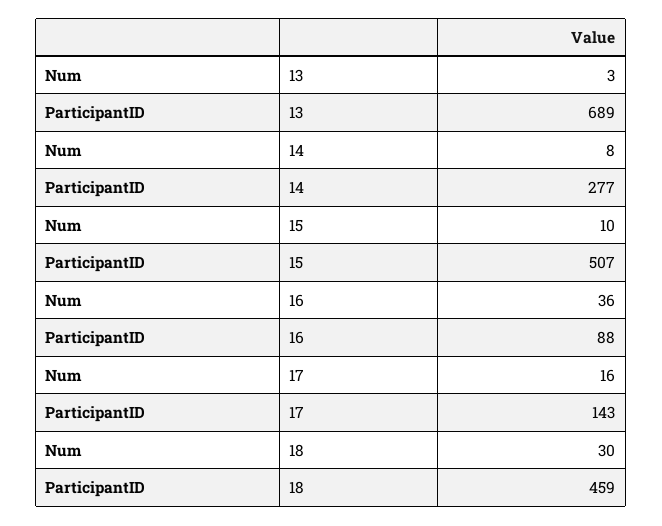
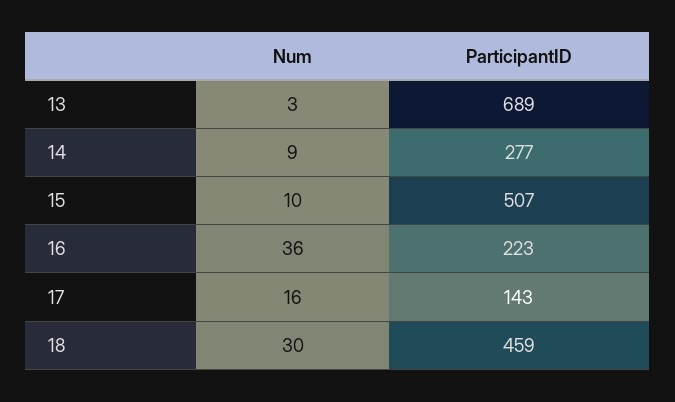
Num, 14: 8 -> 9
ParticipantID, 16: 88 -> 223

